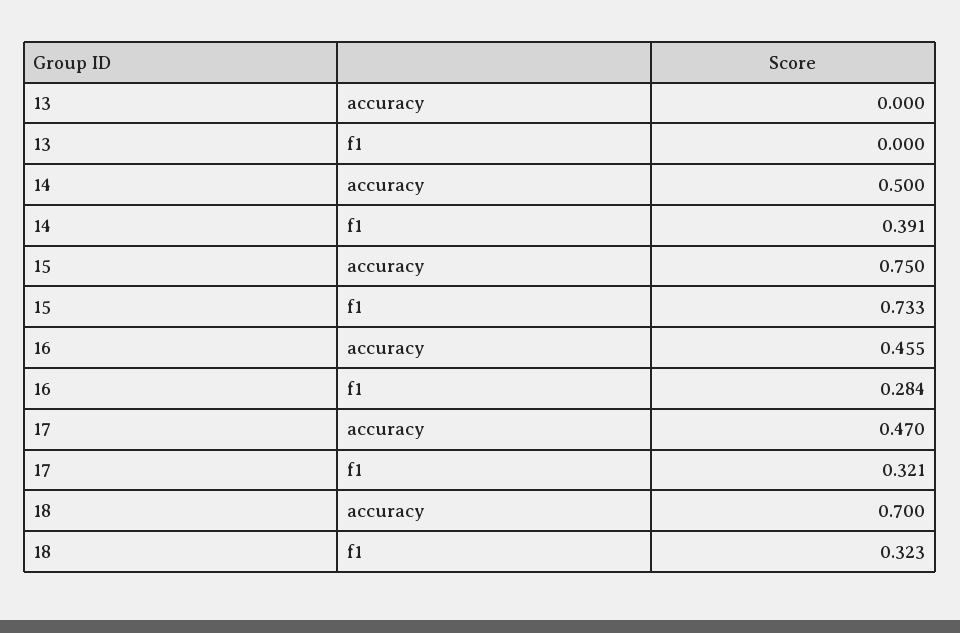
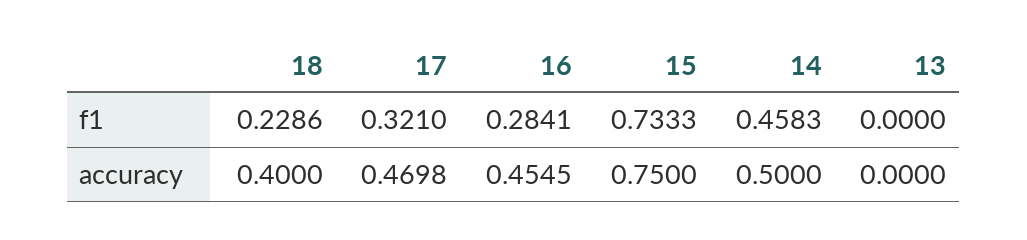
14, f1: 0.391 -> 0.4583
18, accuracy: 0.7 -> 0.4
18, f1: 0.323 -> 0.2286

